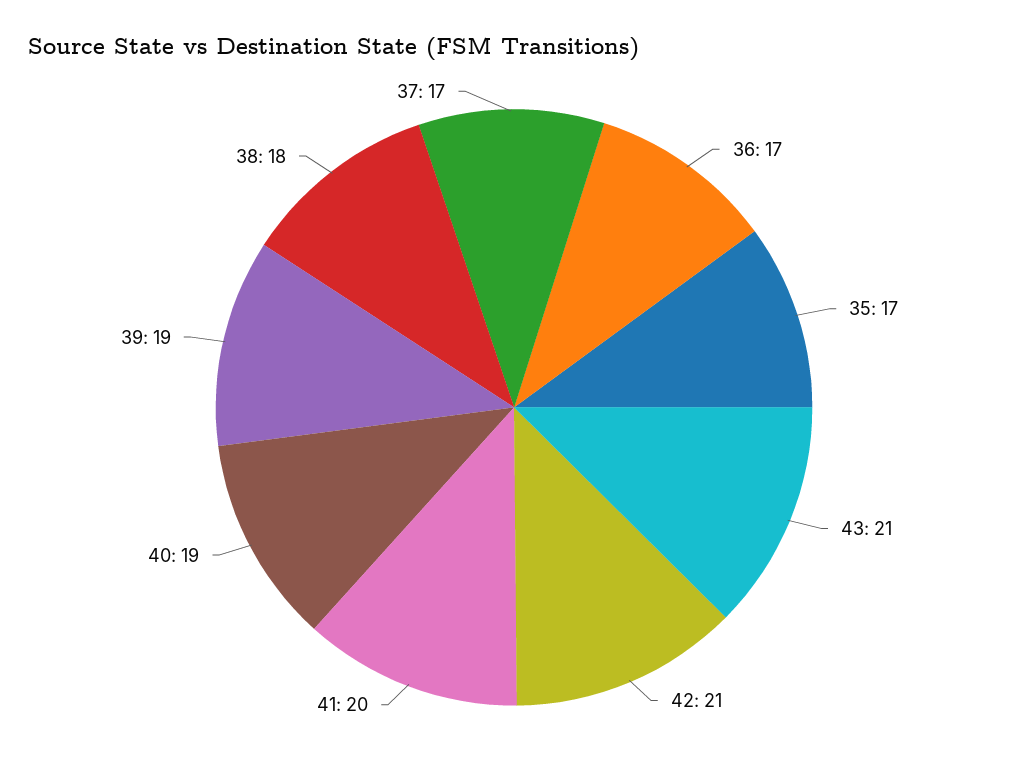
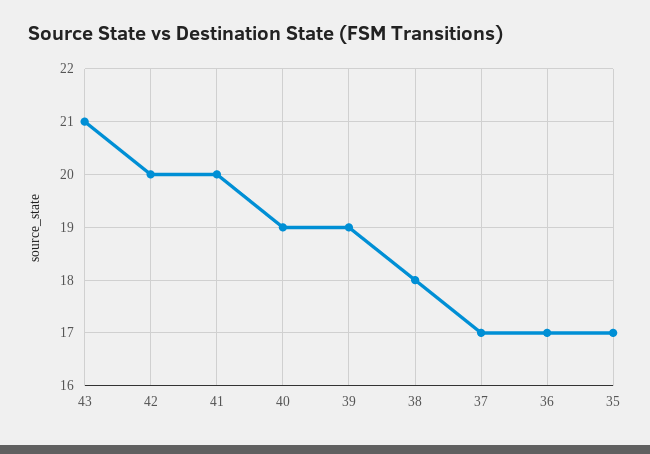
42: 21 -> 20

